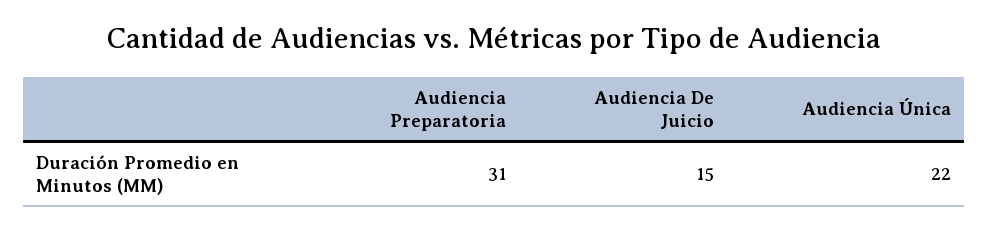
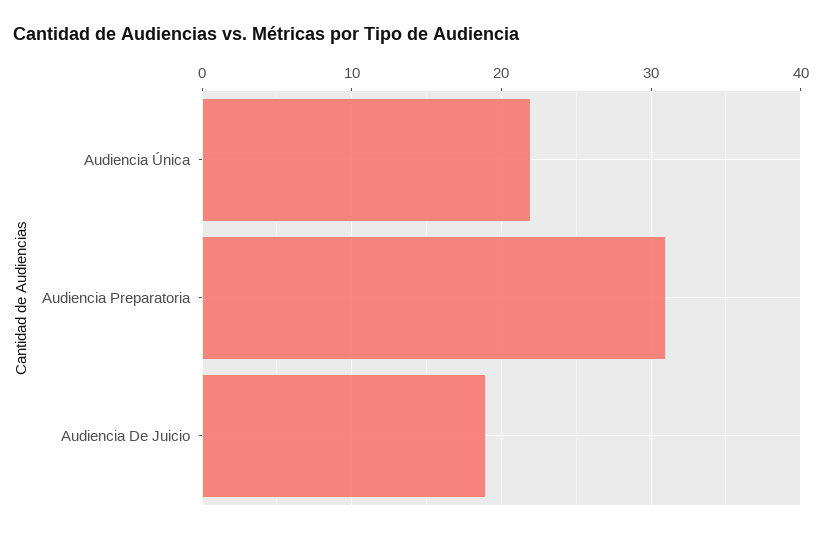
Audiencia De Juicio: 15 -> 19

